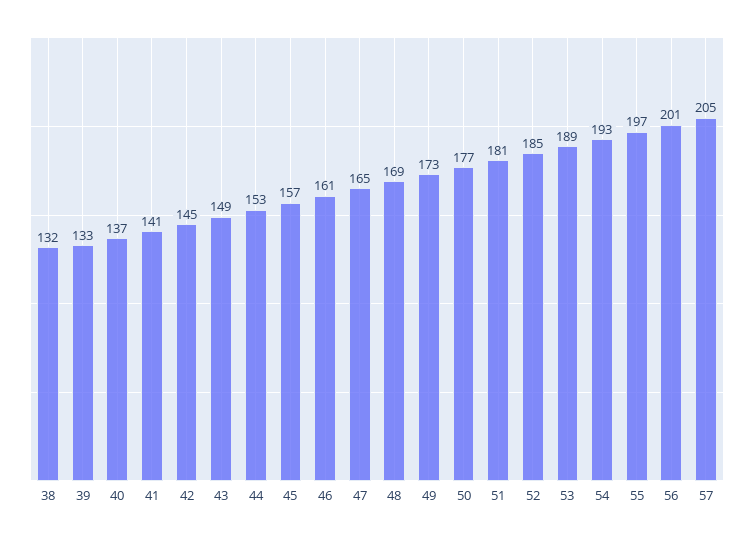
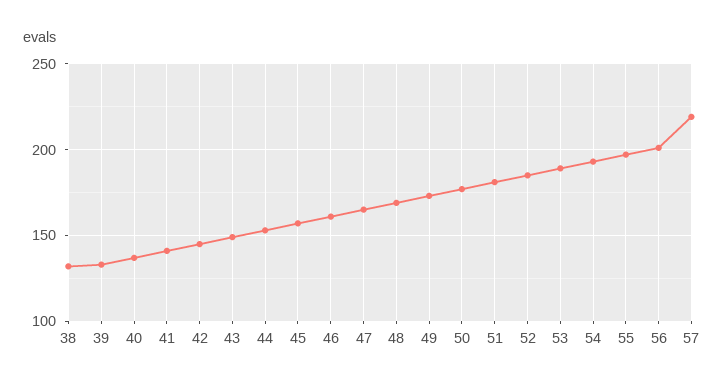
57: 205 -> 220

